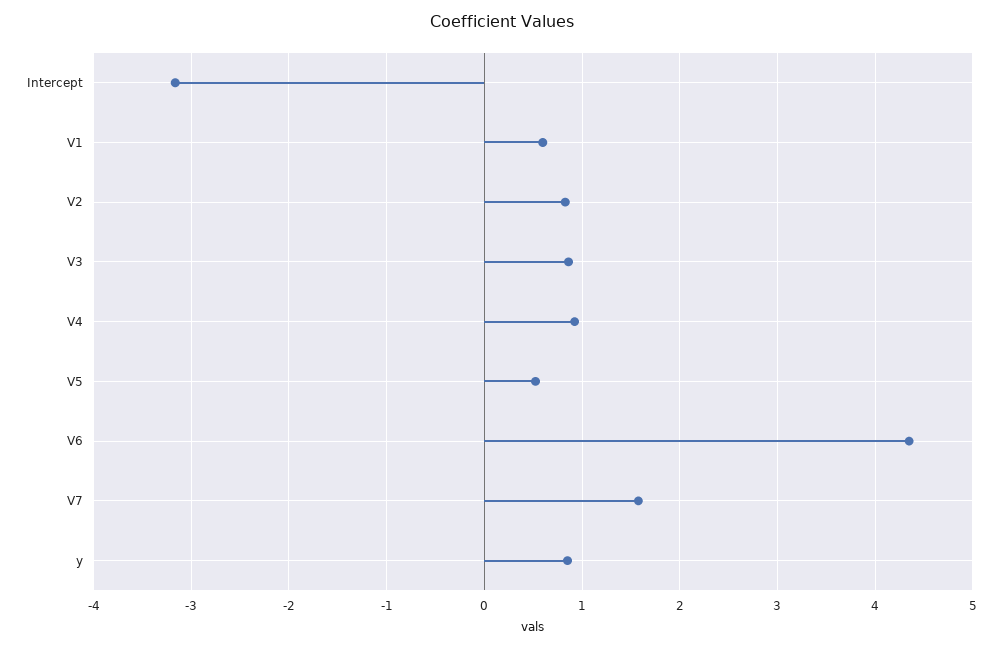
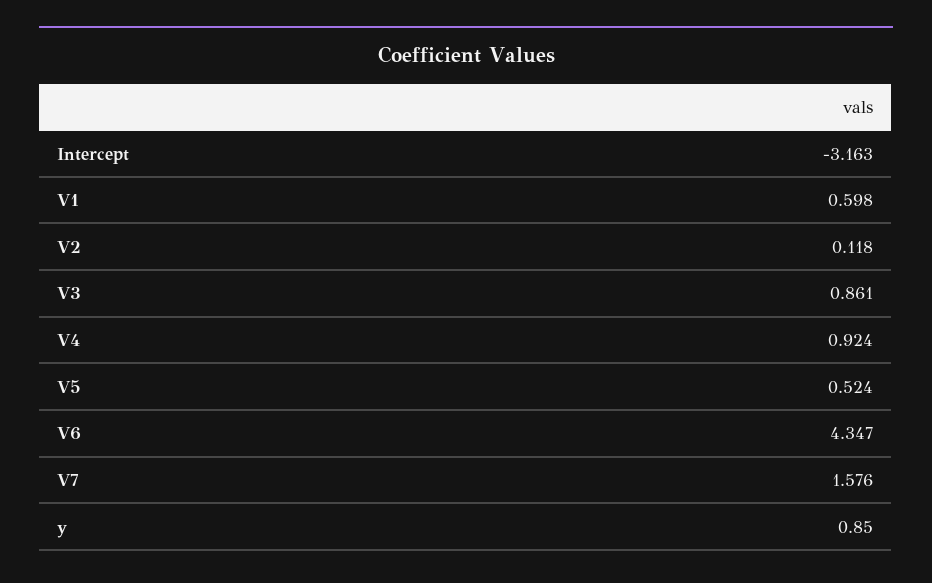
V2: 0.8 -> 0.118

